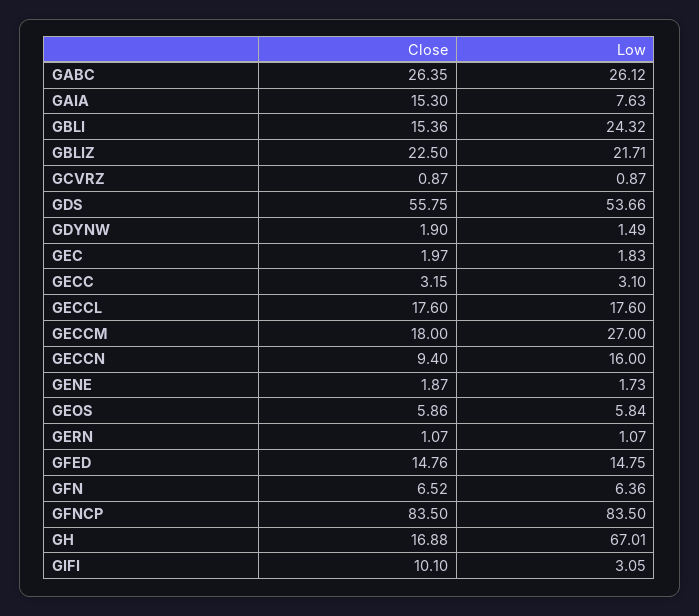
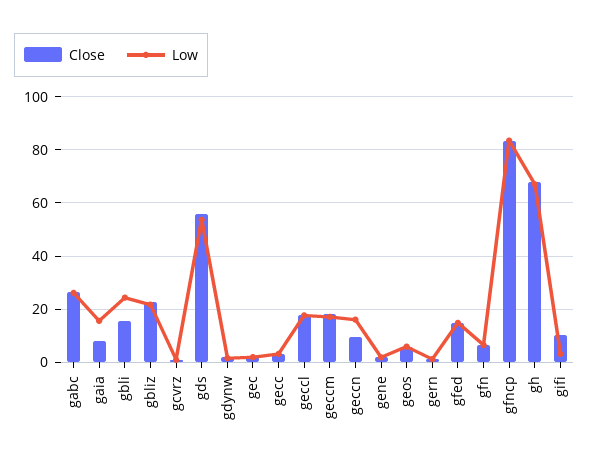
Close, GAIA: 15.3 -> 7.5
Low, GAIA: 7.63 -> 15
Low, GECCM: 27 -> 17.5
Close, GH: 16.88 -> 67.5

